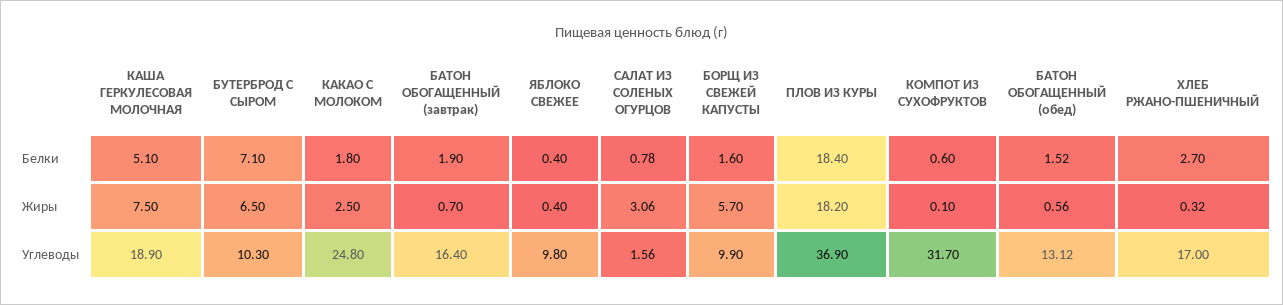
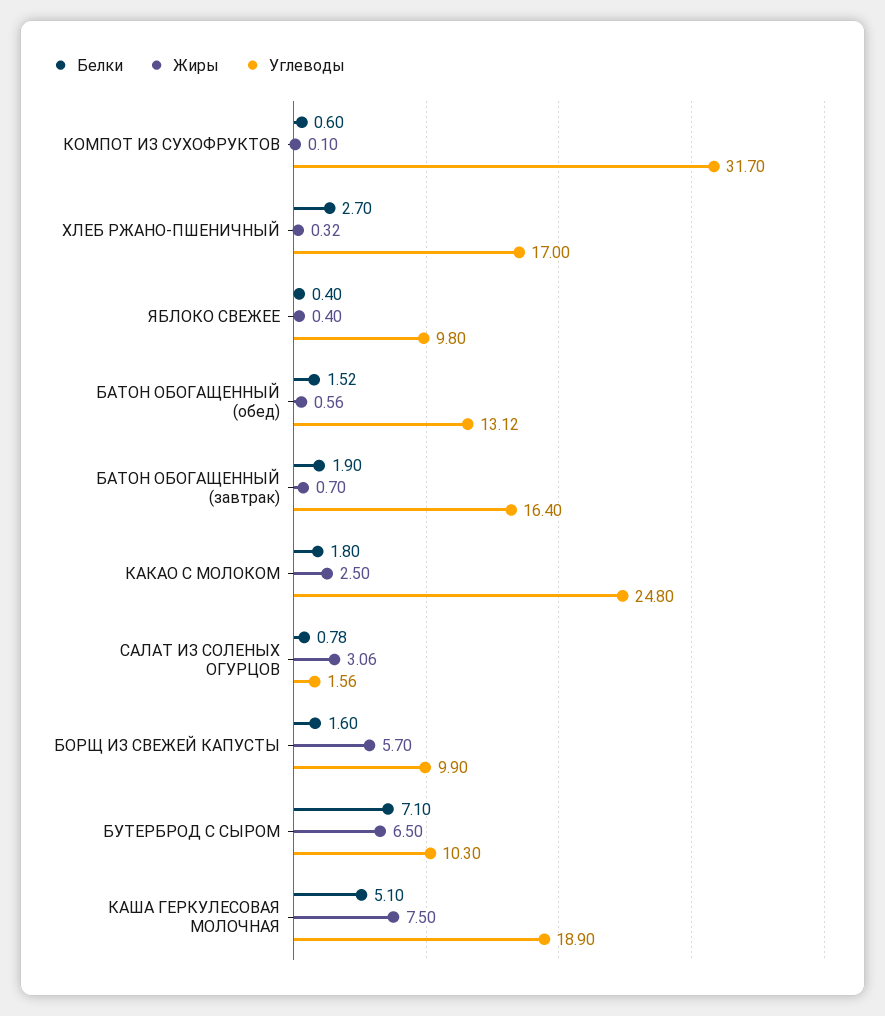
Белки, ПЛОВ ИЗ КУРЫ: 18.4 -> none
Жиры, ПЛОВ ИЗ КУРЫ: 18.2 -> none
Углеводы, ПЛОВ ИЗ КУРЫ: 36.9 -> none

